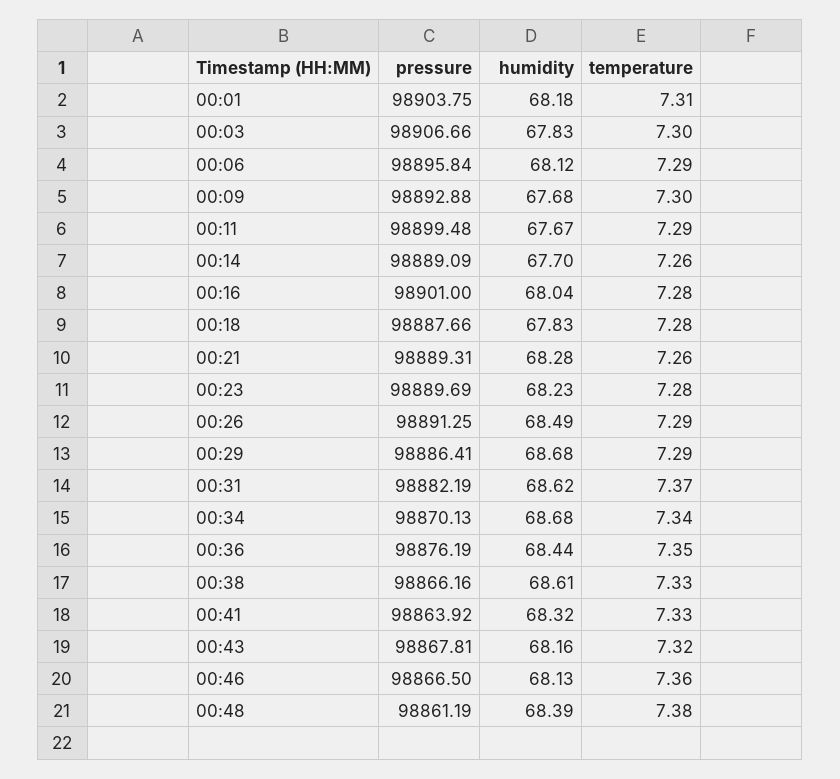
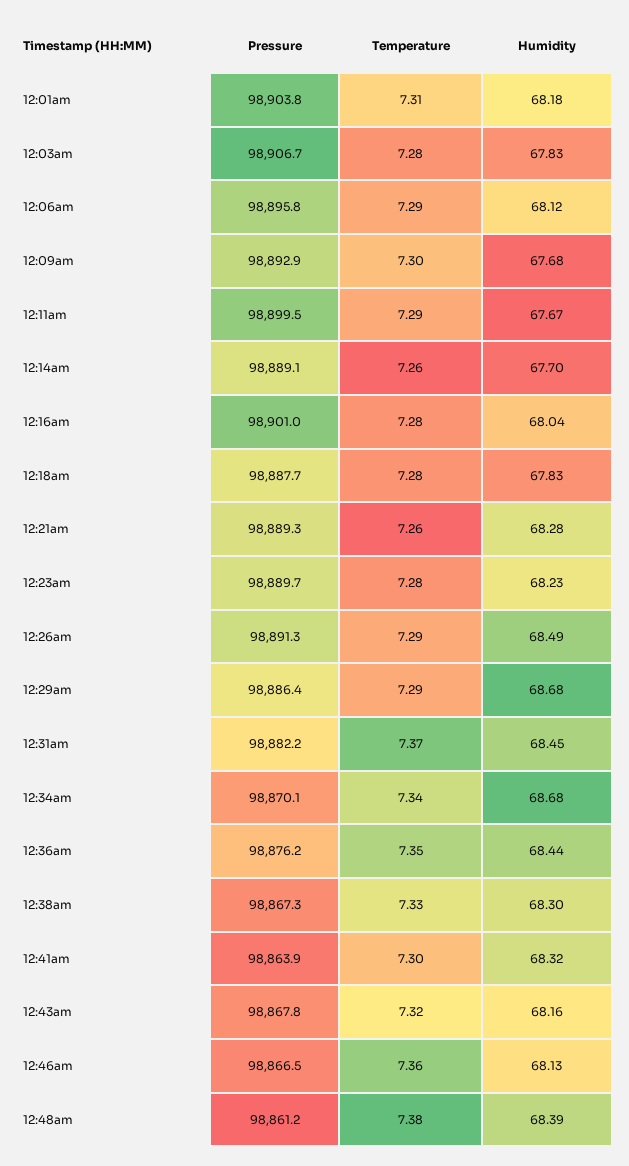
temperature, 00:03: 7.3 -> 7.28
humidity, 00:31: 68.62 -> 68.45
pressure, 00:38: 98866.16 -> 98867.3
humidity, 00:38: 68.61 -> 68.3
temperature, 00:41: 7.33 -> 7.3

